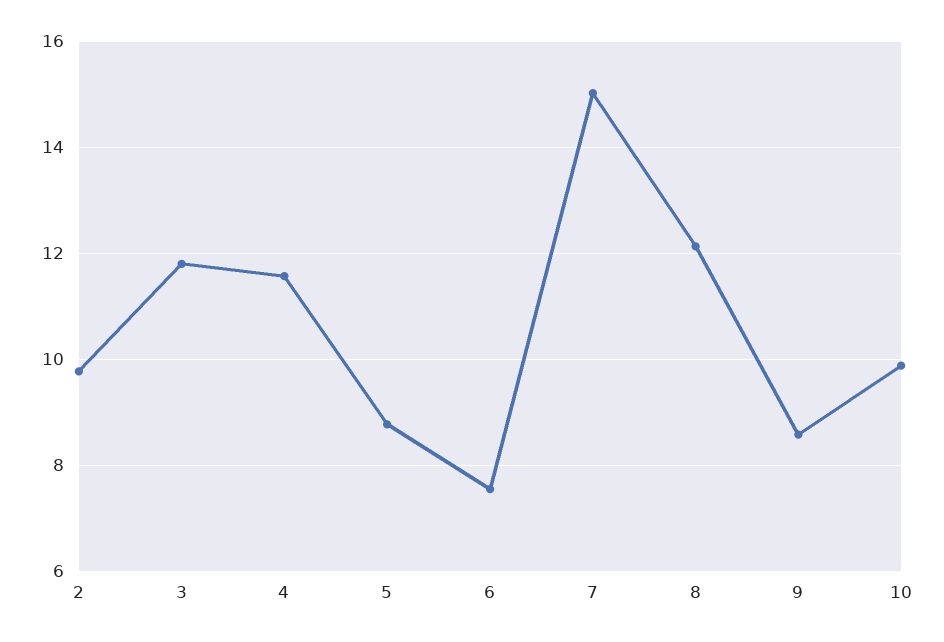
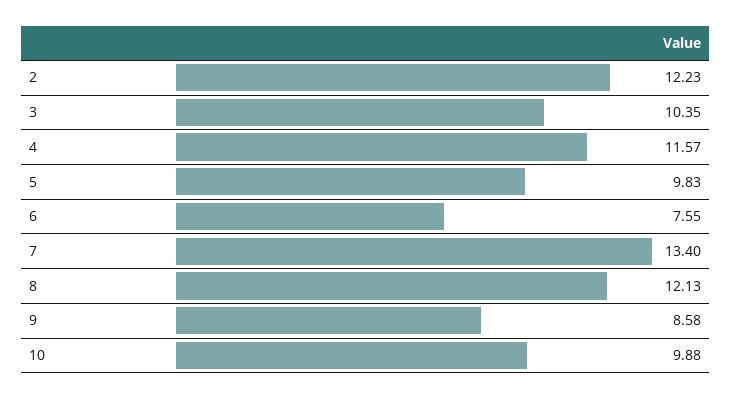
2: 9.8 -> 12.23
3: 11.8 -> 10.35
5: 8.8 -> 9.83
7: 15 -> 13.4

